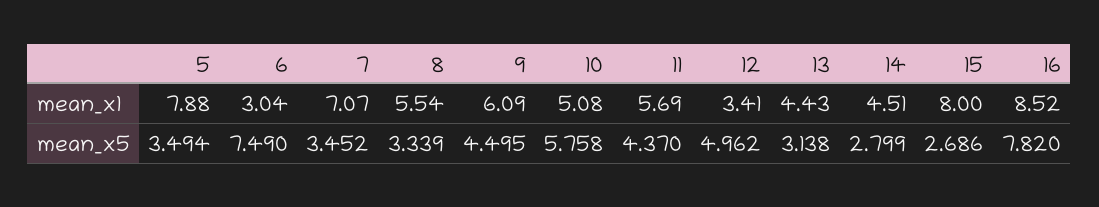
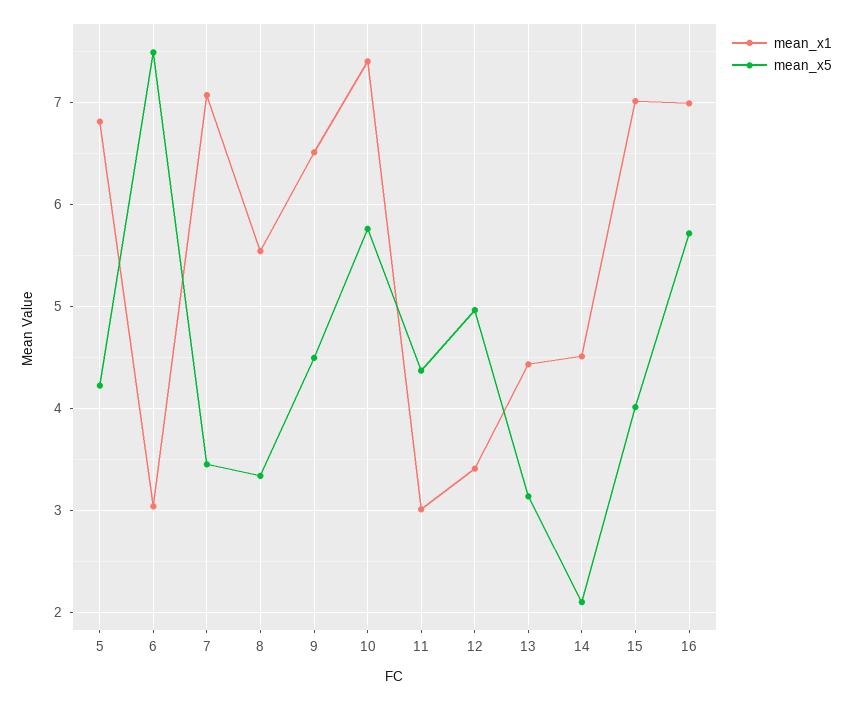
mean_x1, 5: 7.88 -> 6.8
mean_x1, 9: 6.09 -> 6.5
mean_x1, 10: 5.08 -> 7.4
mean_x1, 11: 5.69 -> 3
mean_x1, 15: 8 -> 7
mean_x1, 16: 8.52 -> 7
mean_x5, 5: 3.494 -> 4.2
mean_x5, 14: 2.799 -> 2.1
mean_x5, 15: 2.686 -> 4
mean_x5, 16: 7.82 -> 5.7

